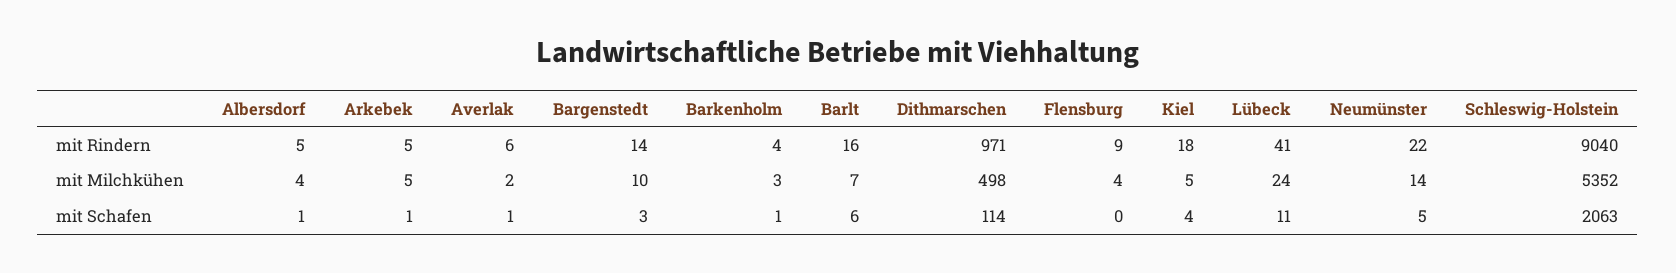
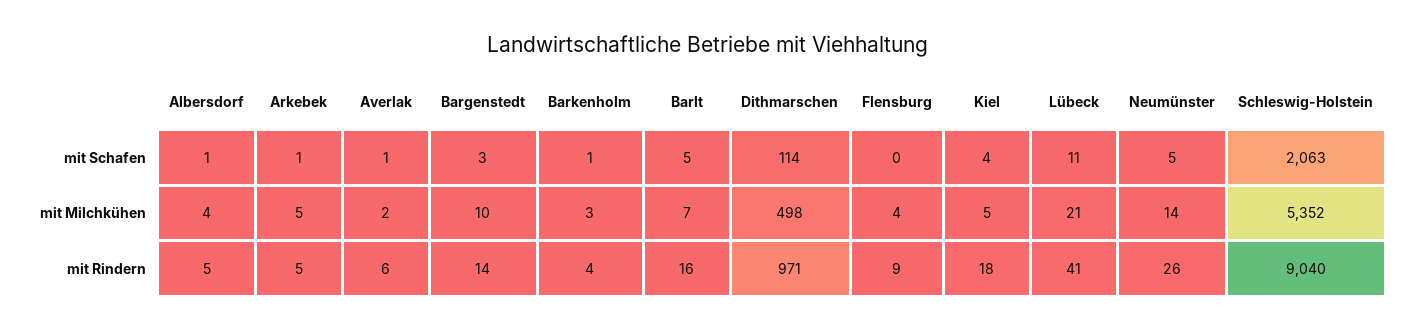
Neumünster, mit Rindern: 22 -> 26
Lübeck, mit Milchkühen: 24 -> 21
Barlt, mit Schafen: 6 -> 5

